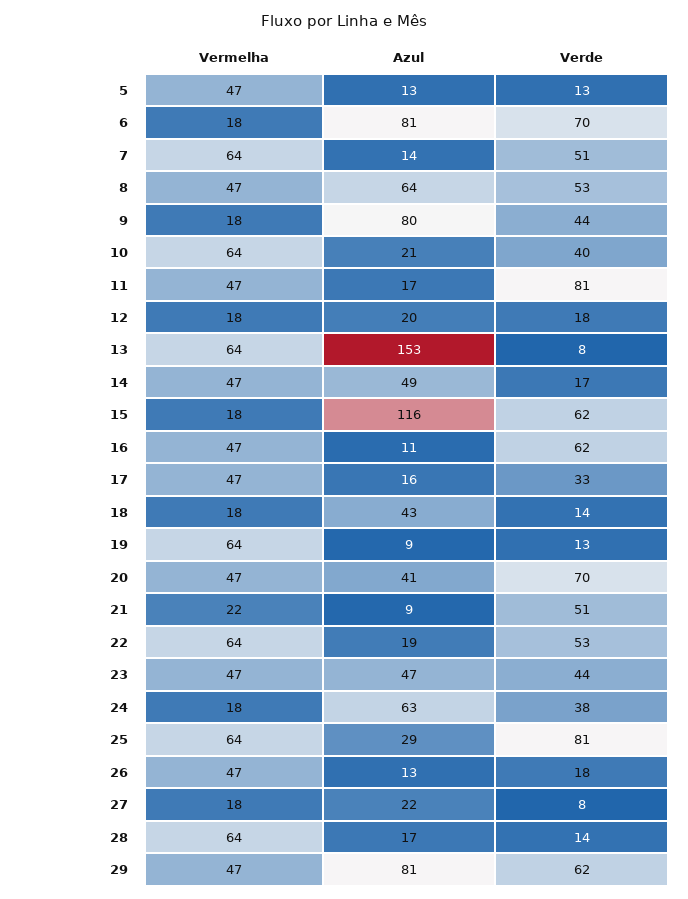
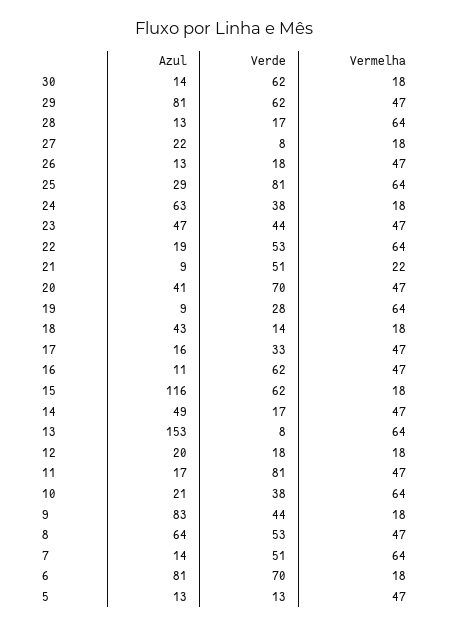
Azul, 9: 80 -> 83
Verde, 10: 40 -> 38
Verde, 19: 13 -> 28
Azul, 28: 17 -> 13
Verde, 28: 14 -> 17
Azul, 30: none -> 14
Verde, 30: none -> 62
Vermelha, 30: none -> 18

